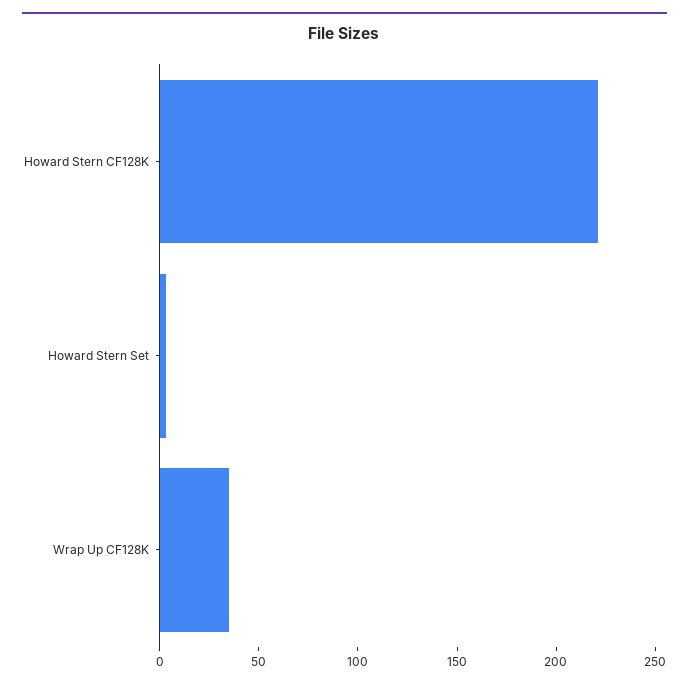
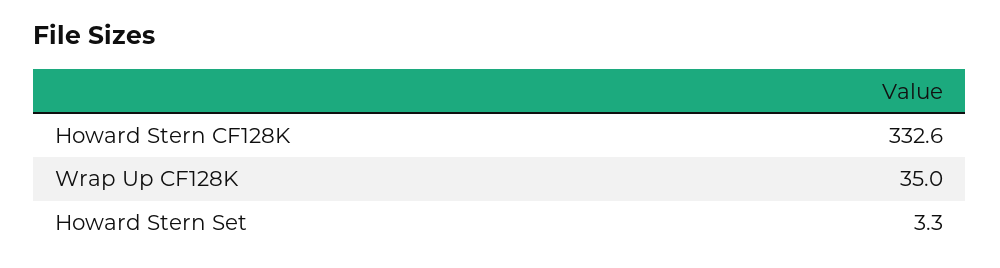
Howard Stern CF128K: 220 -> 332.6

